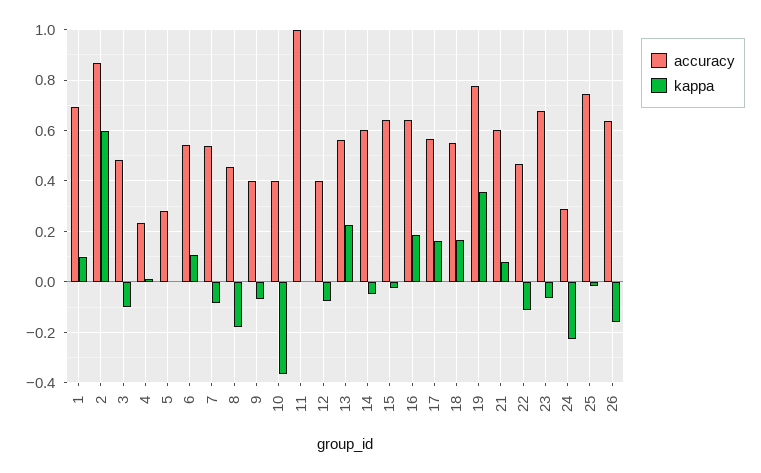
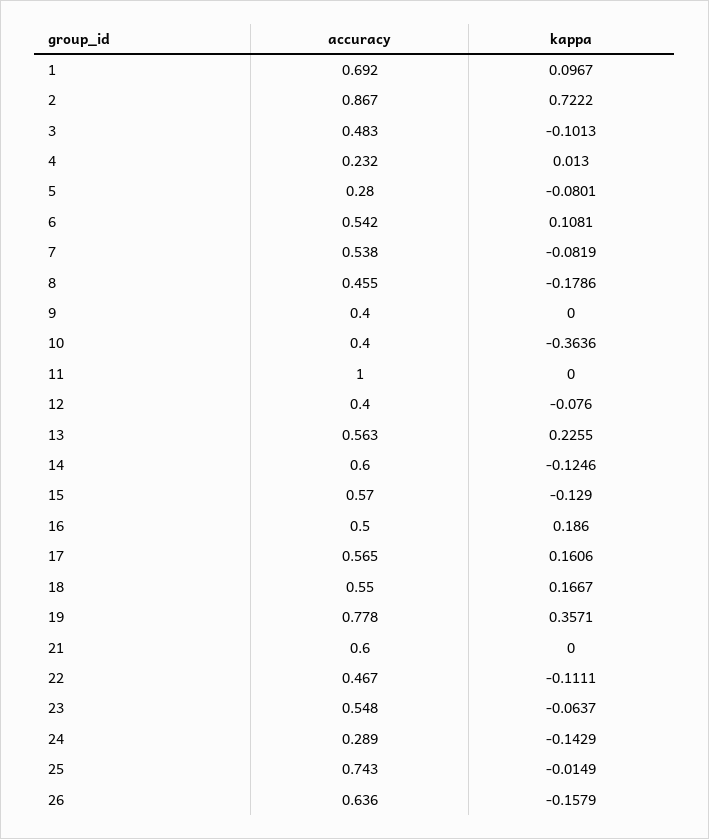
kappa, 2: 0.6 -> 0.7222
kappa, 5: 0 -> -0.0801
kappa, 9: -0.075 -> 0
kappa, 14: -0.05 -> -0.1246
accuracy, 15: 0.65 -> 0.57
kappa, 15: -0.025 -> -0.129
accuracy, 16: 0.65 -> 0.5
kappa, 21: 0.075 -> 0
accuracy, 23: 0.675 -> 0.548
kappa, 24: -0.225 -> -0.1429

